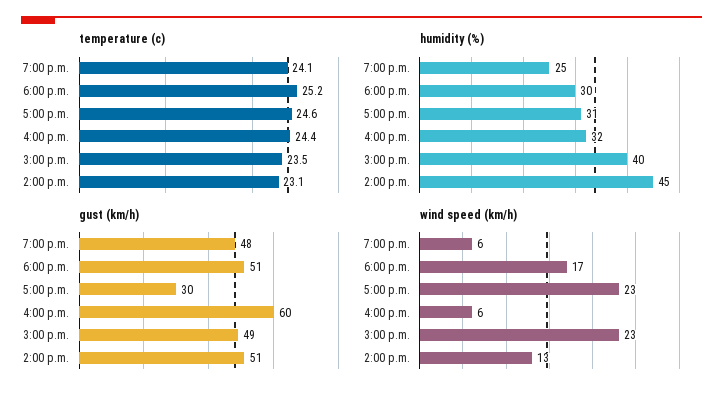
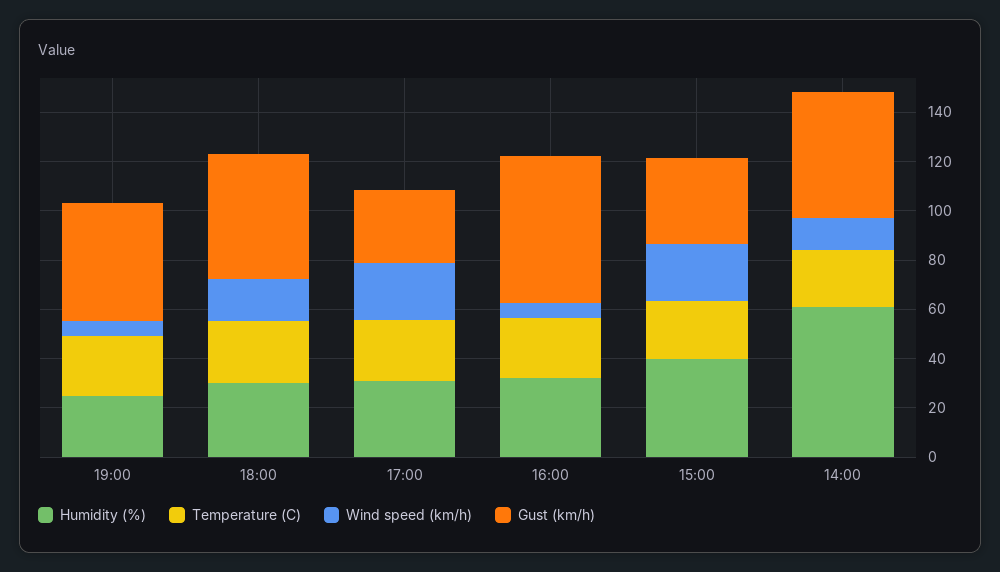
humidity (%), 2:00 p.m.: 45 -> 60
gust (km/h), 3:00 p.m.: 49 -> 35

